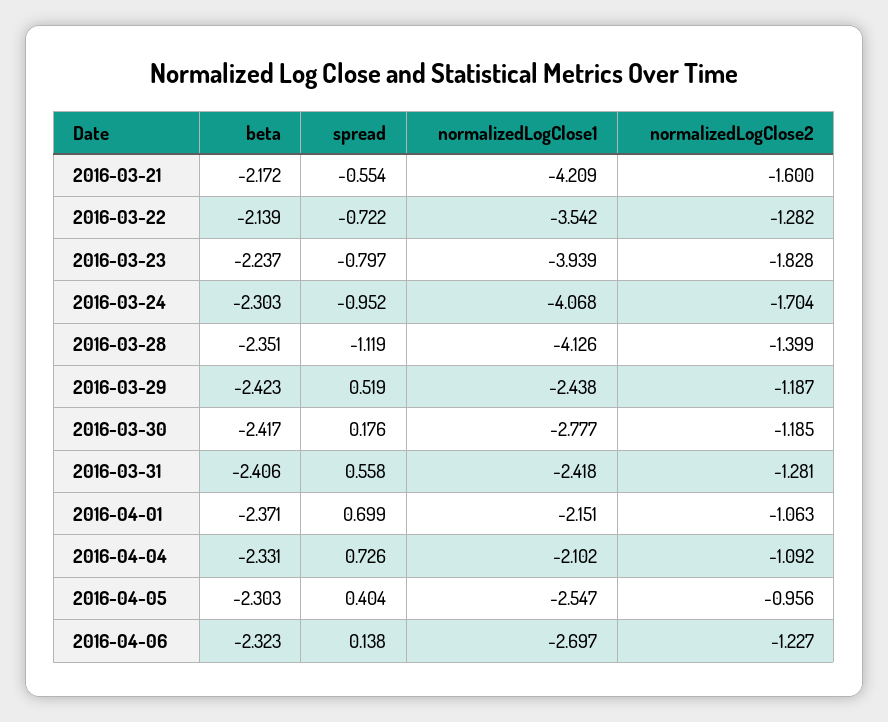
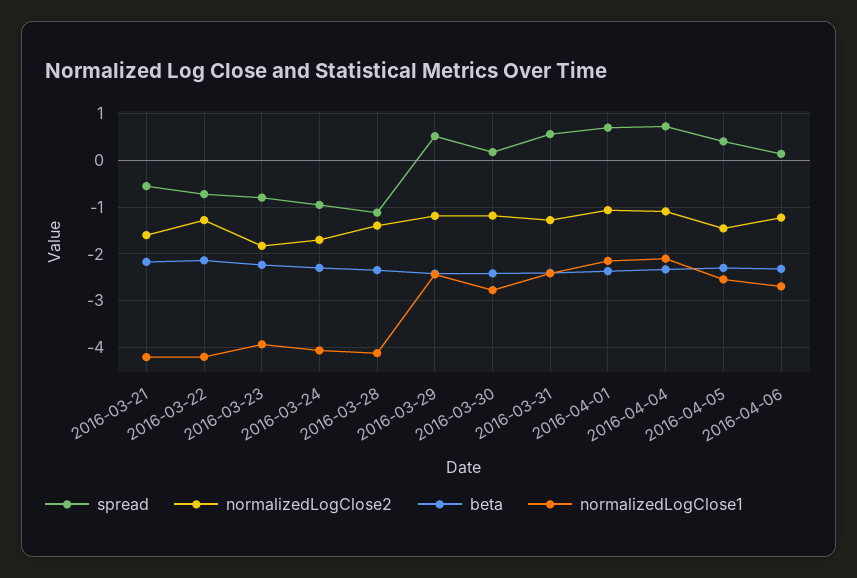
normalizedLogClose1, 2016-03-22: -3.542 -> -4.2
normalizedLogClose2, 2016-04-05: -0.956 -> -1.4

